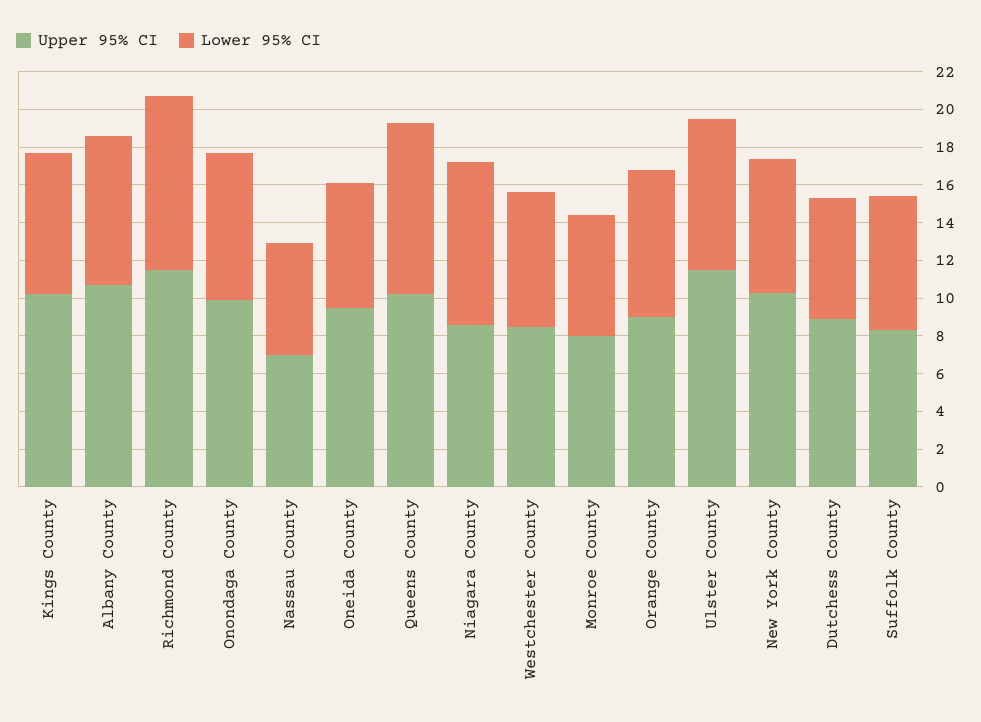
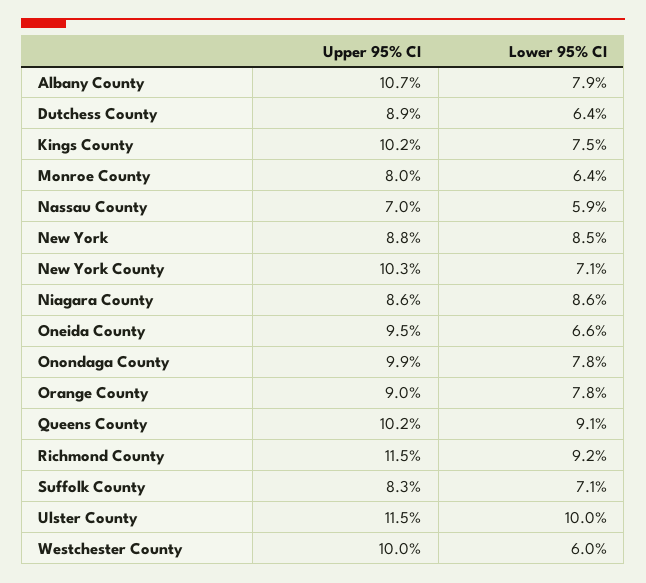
Upper 95% CI, Westchester County: 8.5 -> 10
Lower 95% CI, Westchester County: 7 -> 6
Lower 95% CI, Ulster County: 8 -> 10
Upper 95% CI, New York: none -> 8.8
Lower 95% CI, New York: none -> 8.5

